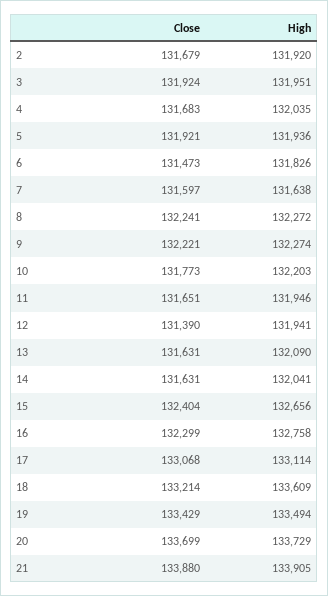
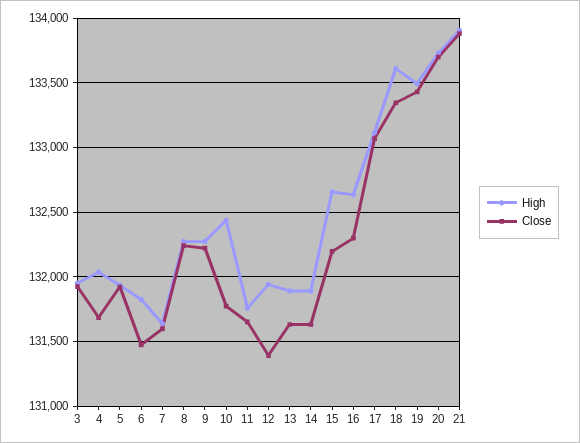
Close, 2: 131679 -> none
High, 2: 131920 -> none
High, 10: 132203 -> 132450
High, 11: 131946 -> 131750
High, 13: 132090 -> 131900
High, 14: 132041 -> 131900
Close, 15: 132404 -> 132200
High, 16: 132758 -> 132650
Close, 18: 133214 -> 133350

